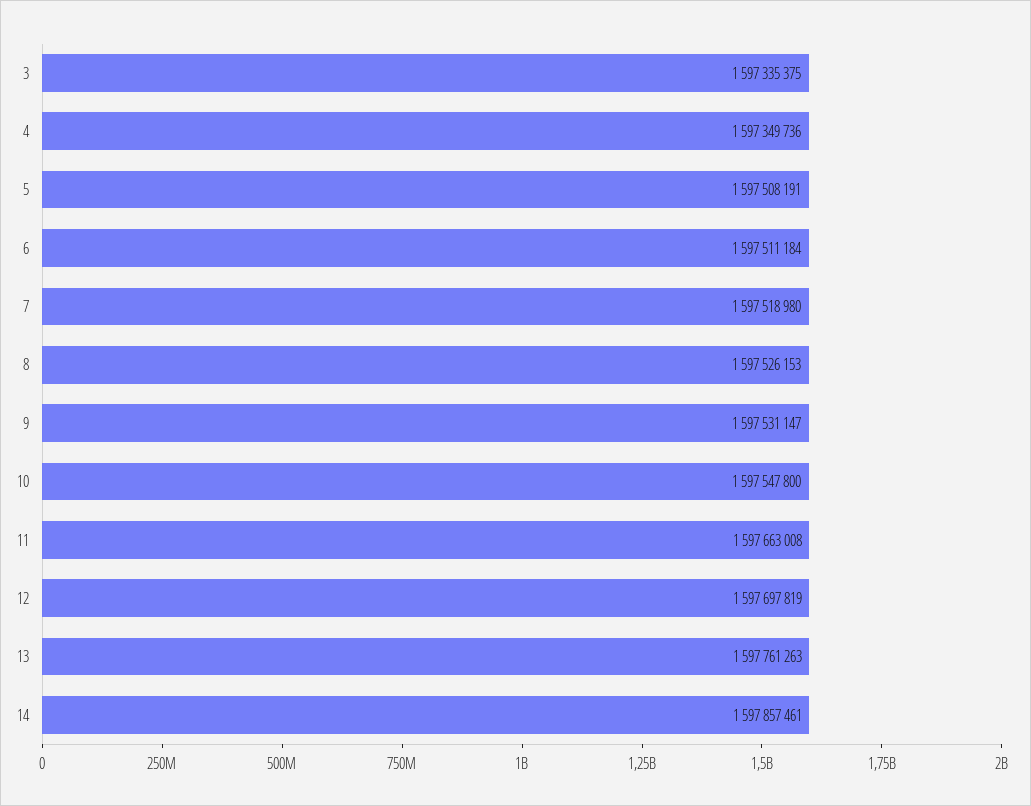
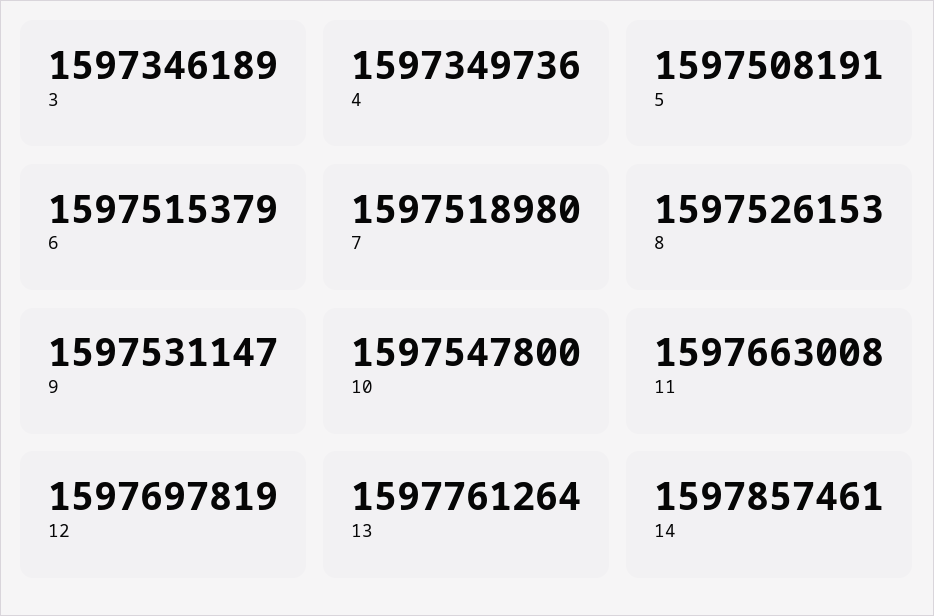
3: 1597335375 -> 1597346189
6: 1597511184 -> 1597515379
13: 1597761263 -> 1597761264

